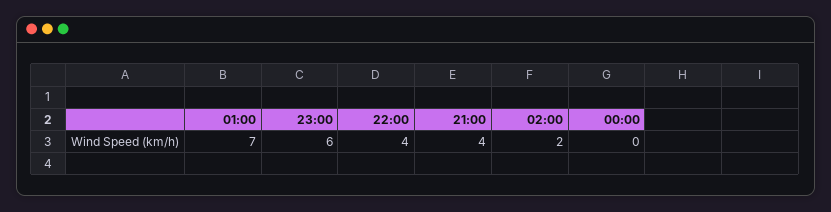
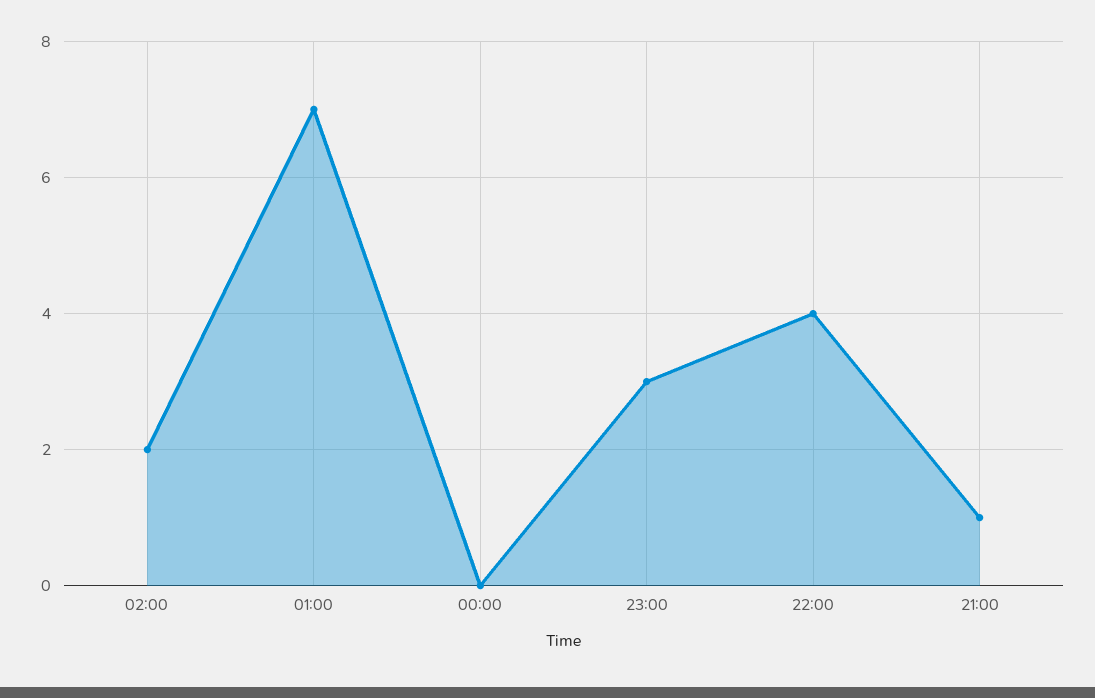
23:00: 6 -> 3
21:00: 4 -> 1

